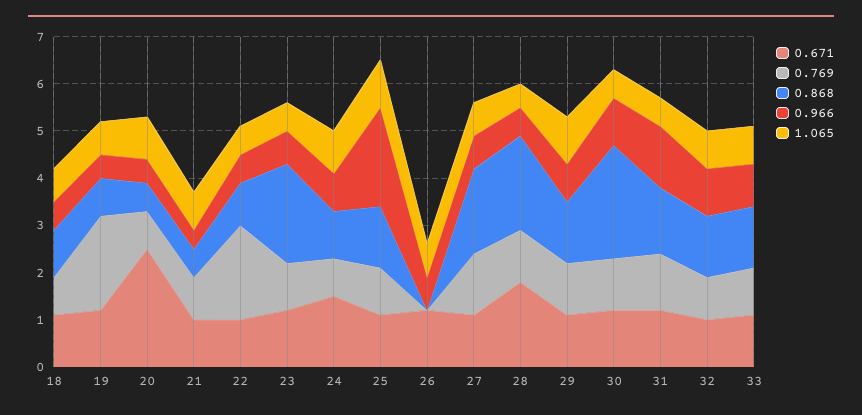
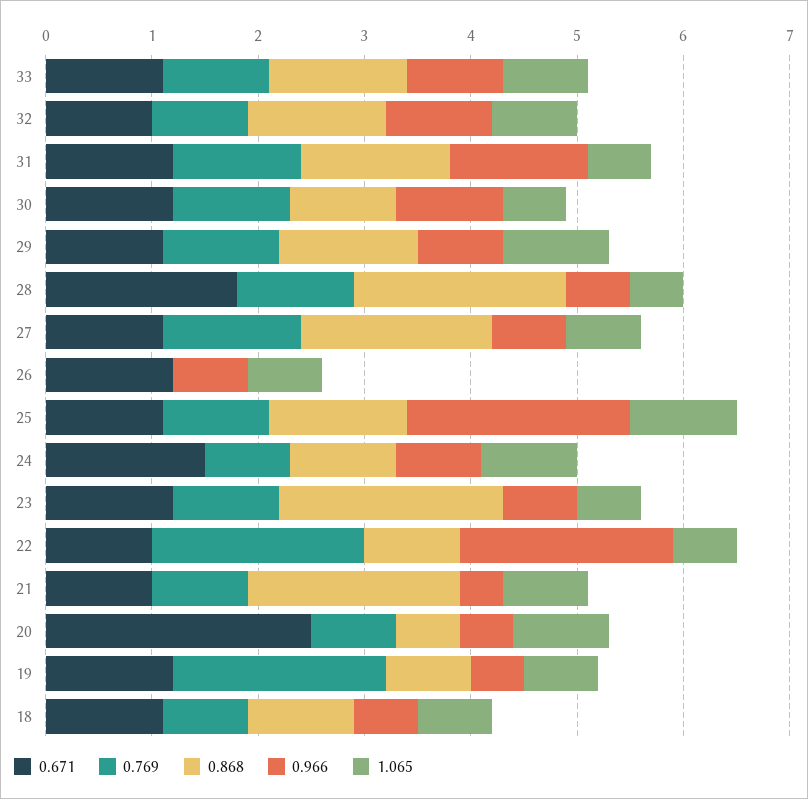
0.868, 21: 0.5 -> 2
0.966, 22: 0.5 -> 2
0.868, 30: 2.5 -> 1

